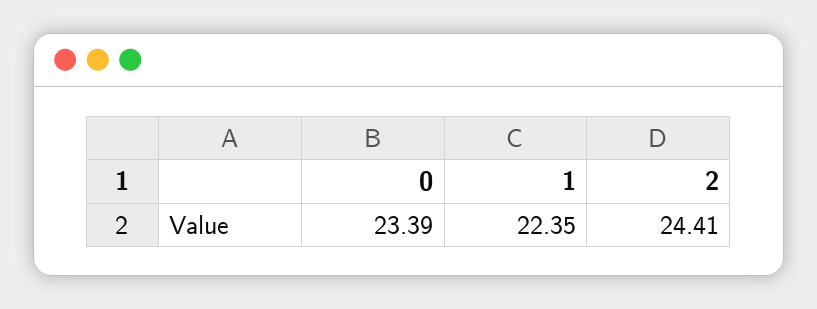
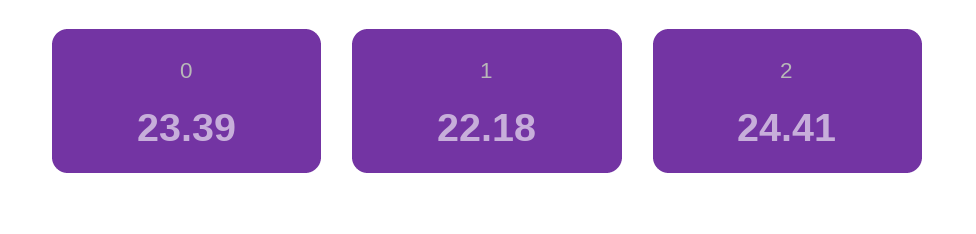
1: 22.35 -> 22.18

